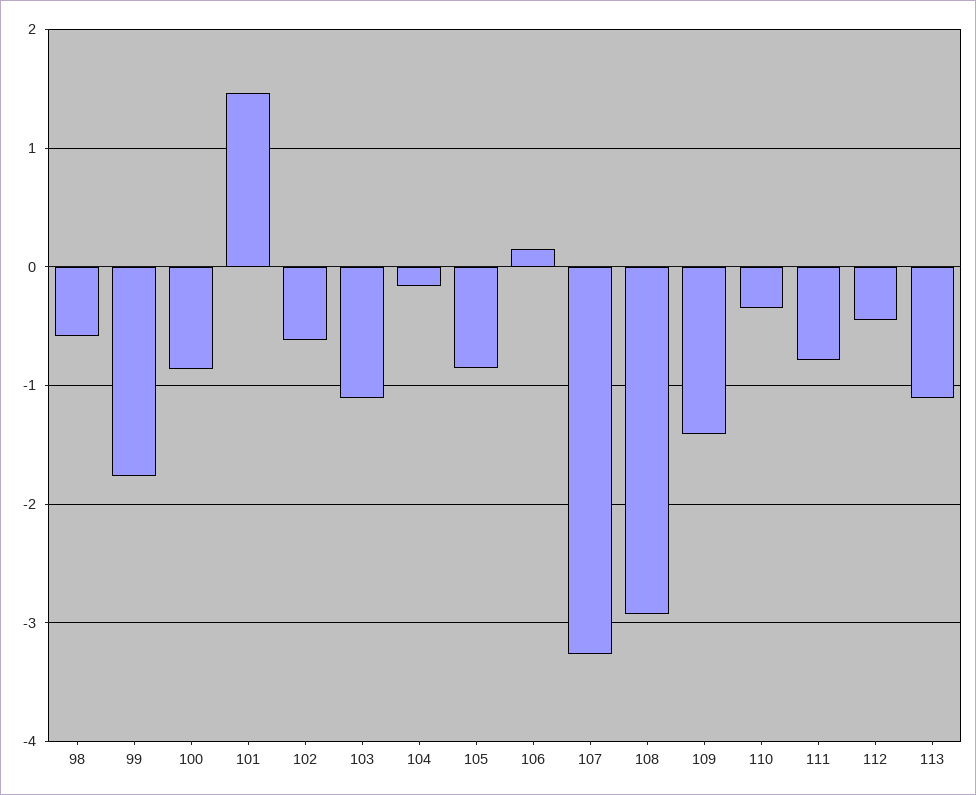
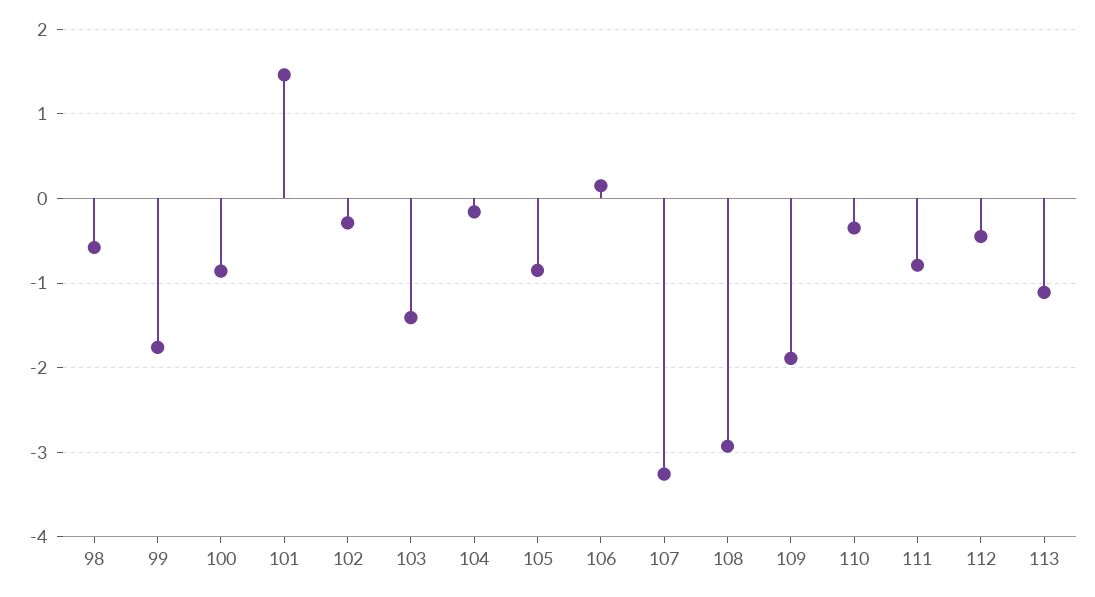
102: -0.6 -> -0.3
103: -1.1 -> -1.4
109: -1.4 -> -1.9

